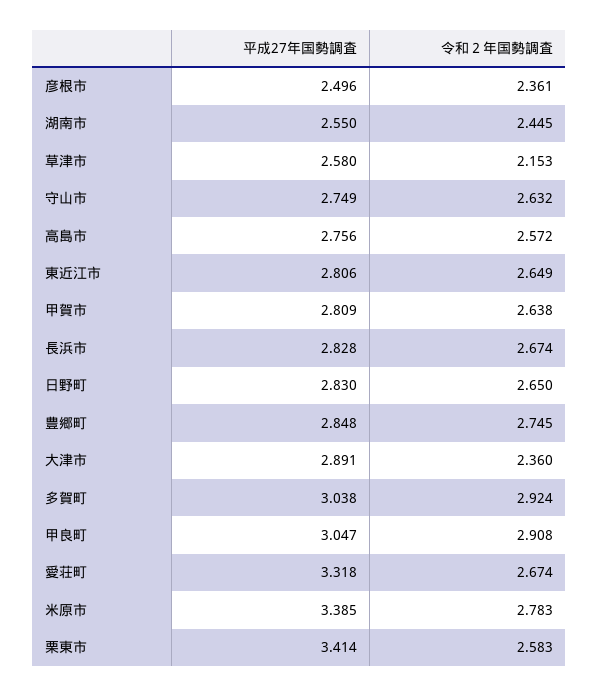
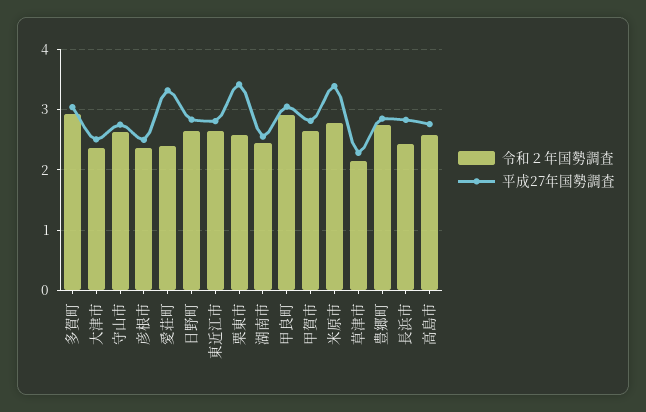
平成27年国勢調査, 草津市: 2.58 -> 2.3
令和２年国勢調査, 長浜市: 2.674 -> 2.4
平成27年国勢調査, 大津市: 2.891 -> 2.5
令和２年国勢調査, 愛荘町: 2.674 -> 2.4

